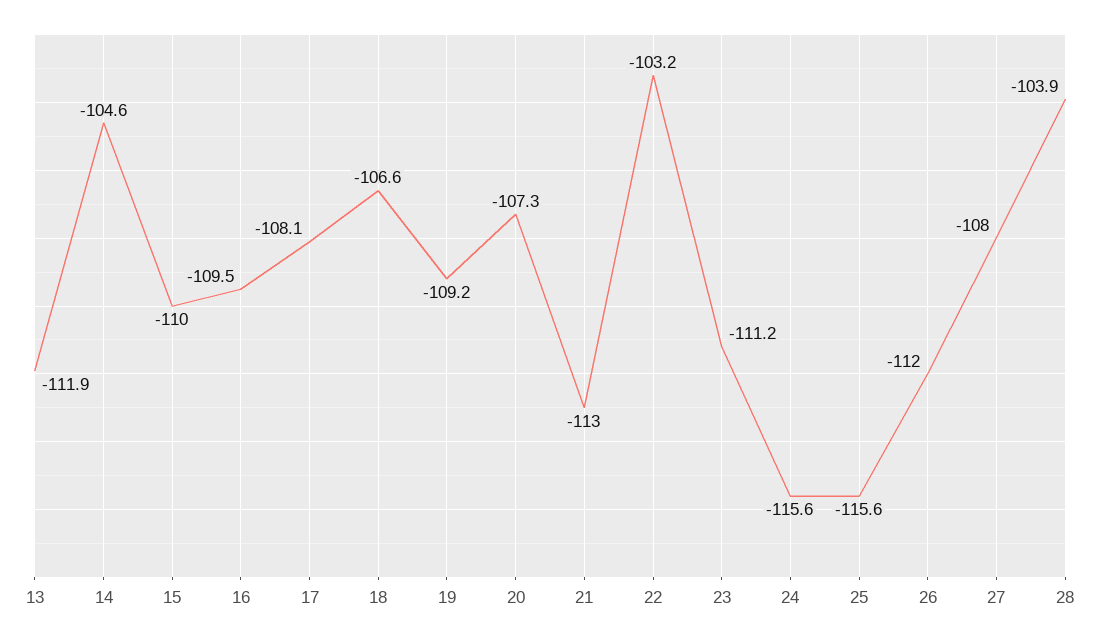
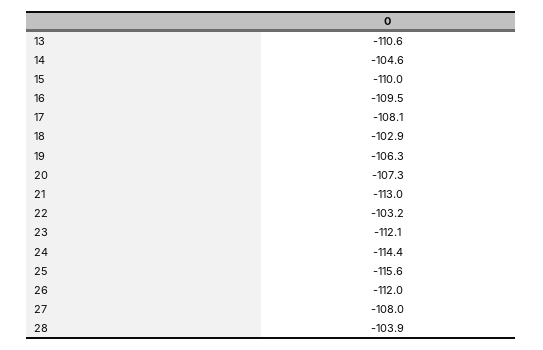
13: -111.9 -> -110.6
18: -106.6 -> -102.9
19: -109.2 -> -106.3
23: -111.2 -> -112.1
24: -115.6 -> -114.4

